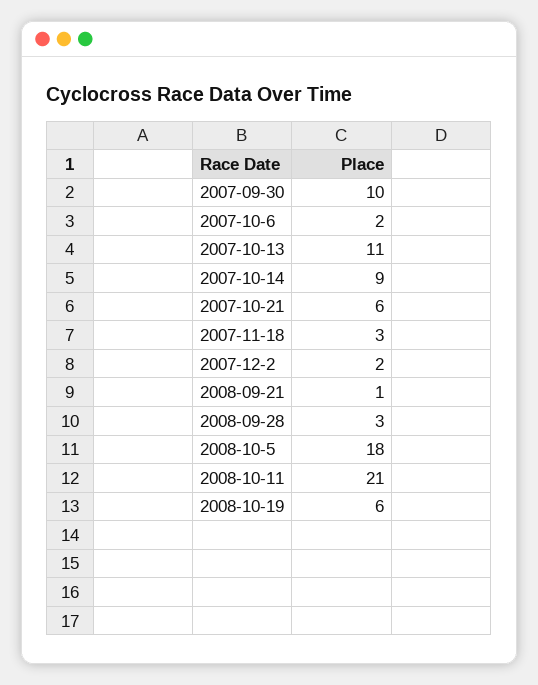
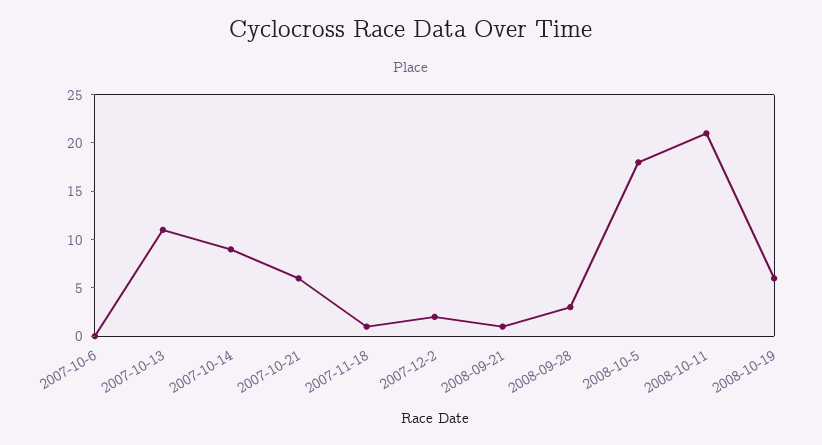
2007-09-30: 10 -> none
2007-10-6: 2 -> 0
2007-11-18: 3 -> 1

